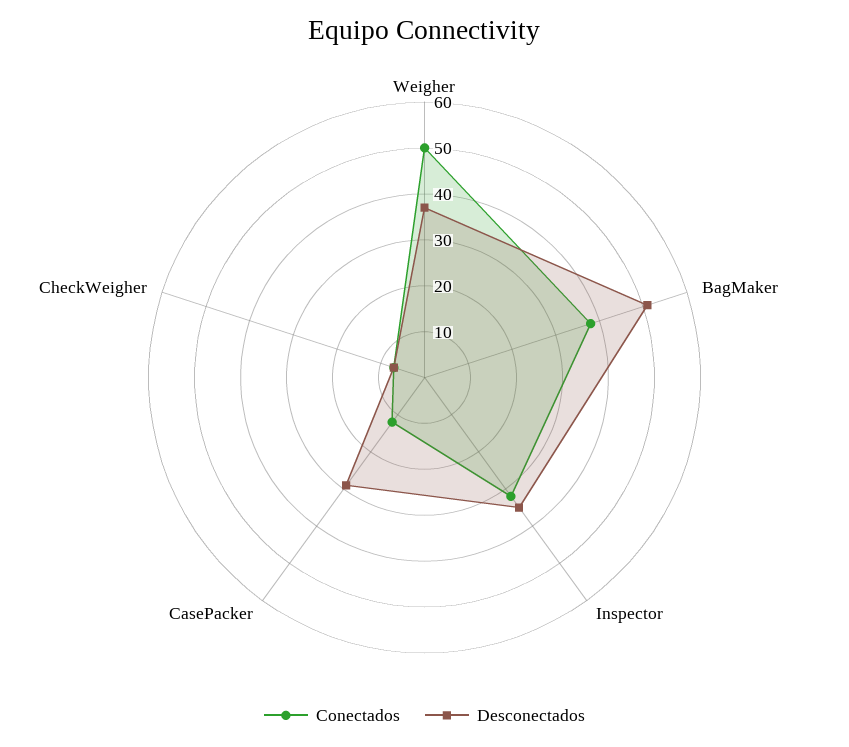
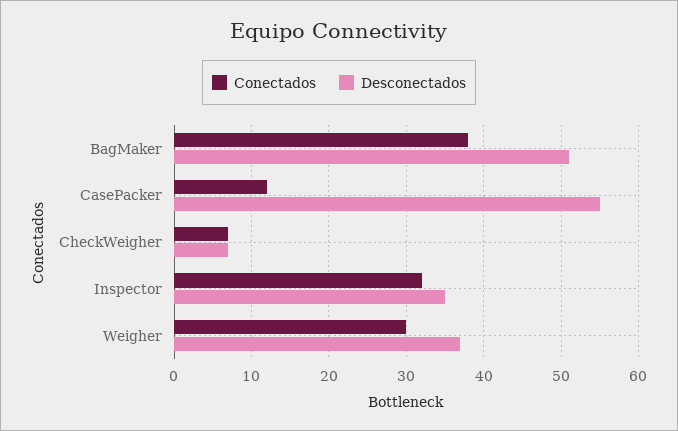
Conectados, Weigher: 50 -> 30
Desconectados, CasePacker: 30 -> 55

